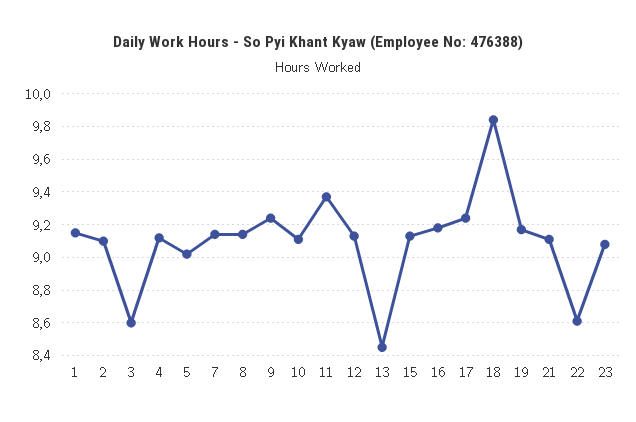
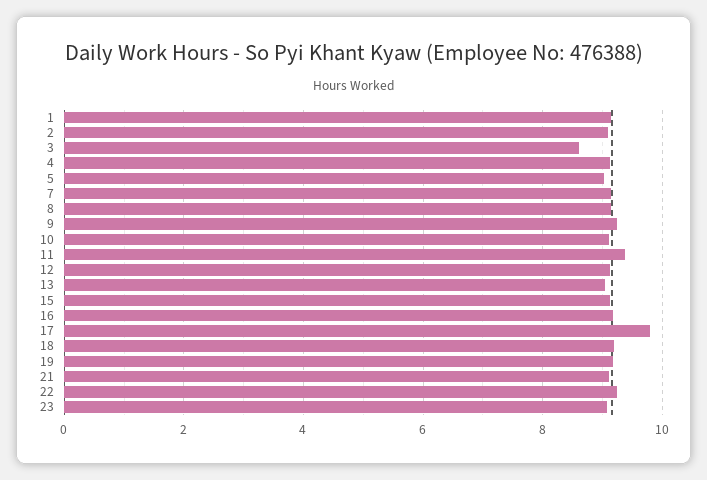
13: 8.45 -> 9
17: 9.25 -> 9.8
18: 9.85 -> 9.2
22: 8.6 -> 9.2

